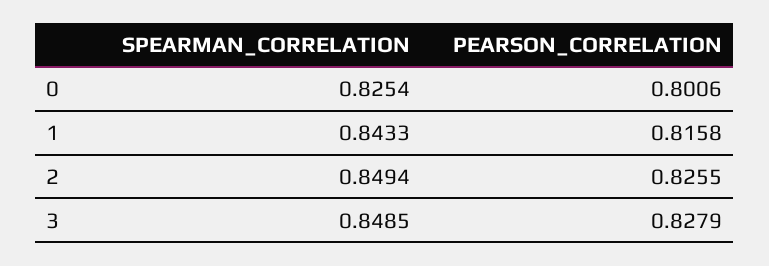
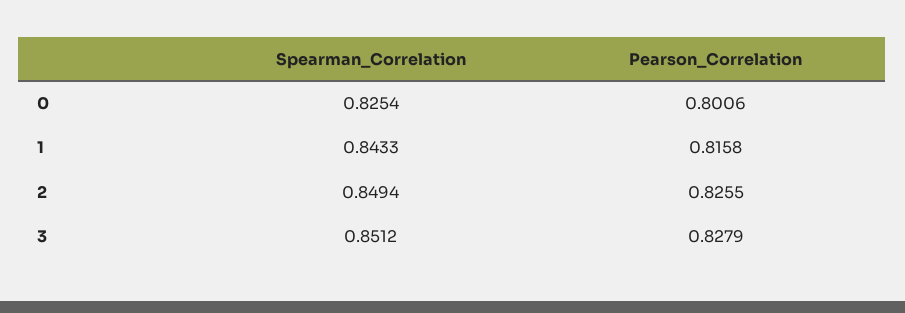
SPEARMAN_CORRELATION, 3: 0.8485 -> 0.8512

